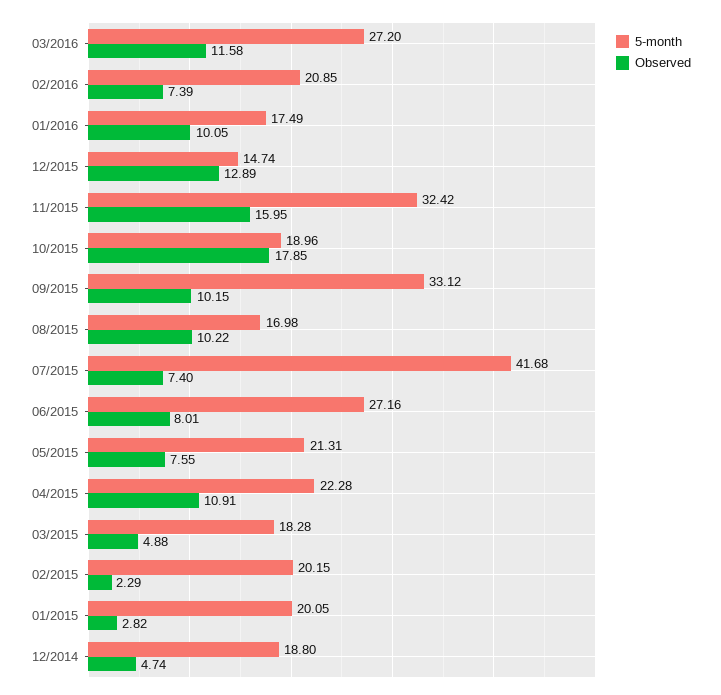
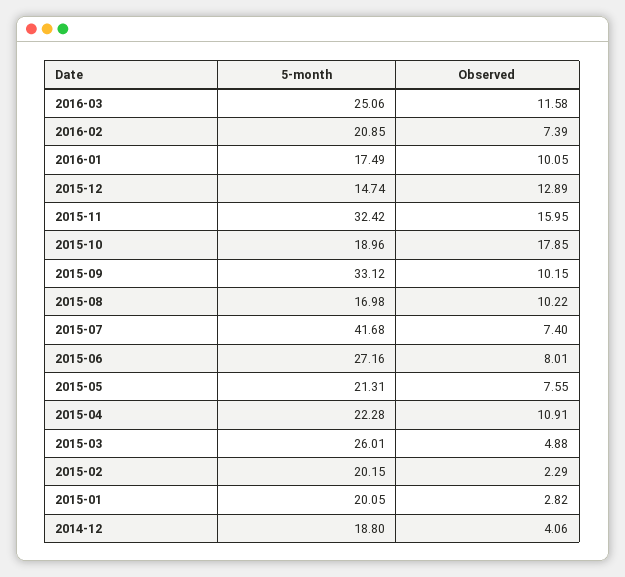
5-month, 03/2016: 27.2 -> 25.06
5-month, 03/2015: 18.28 -> 26.01
Observed, 12/2014: 4.74 -> 4.06

